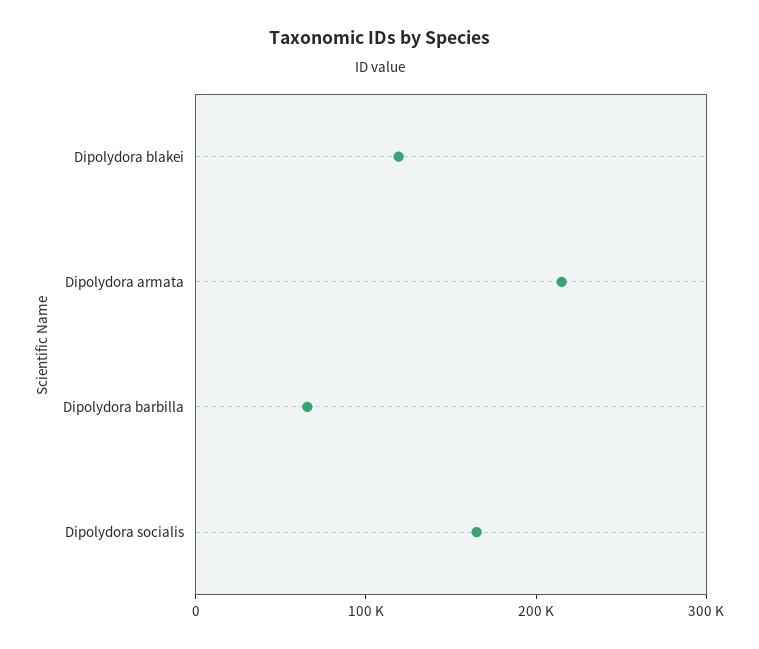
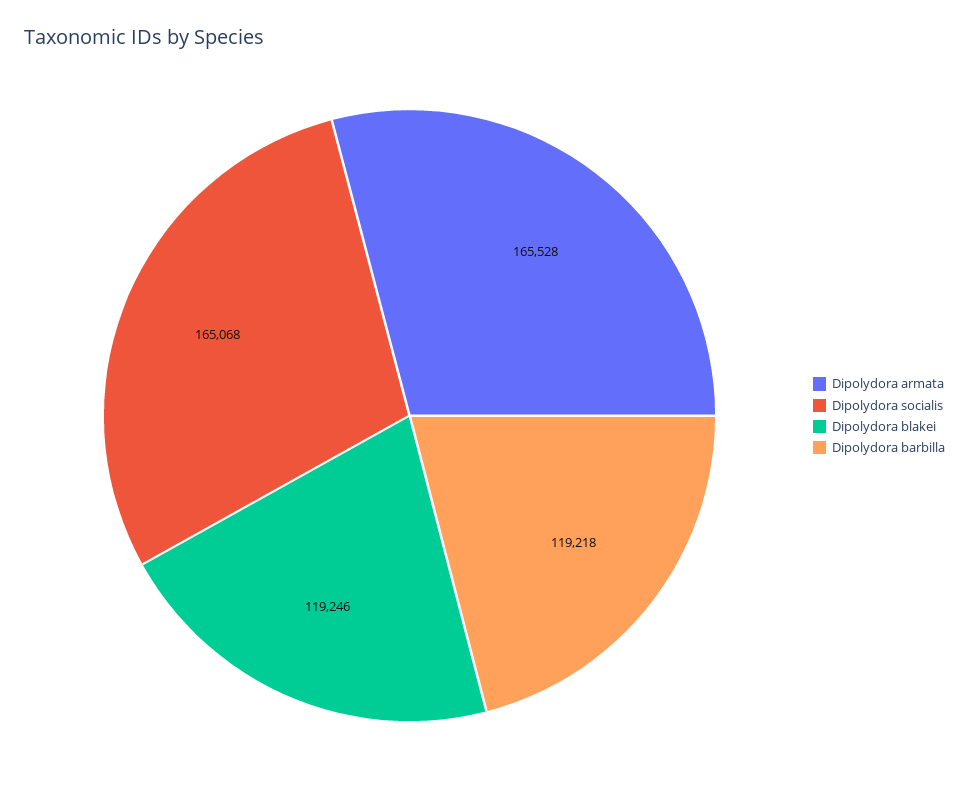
Dipolydora armata: 220000 -> 165528
Dipolydora barbilla: 60000 -> 119218

